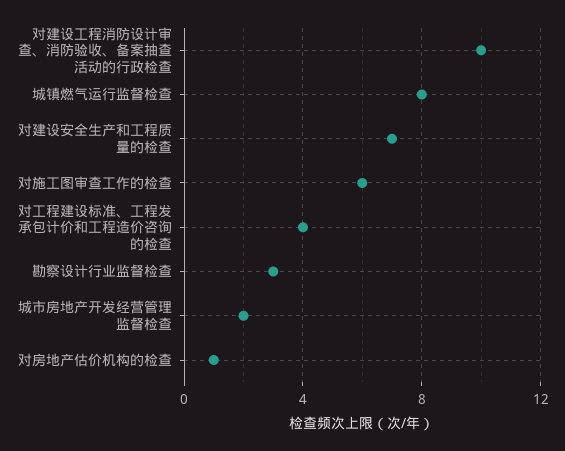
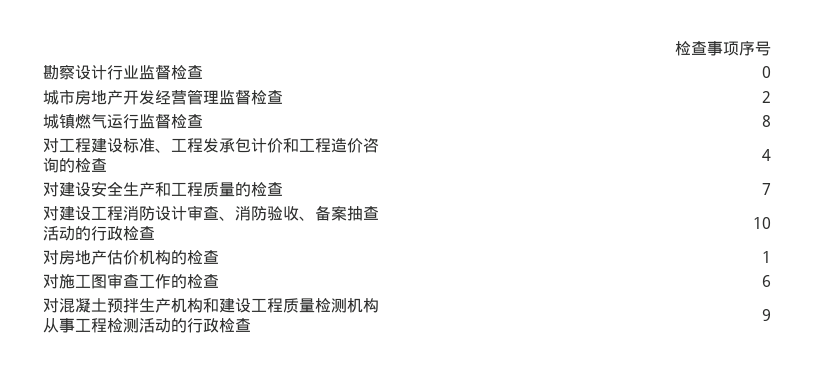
勘察设计行业监督检查: 3 -> 0
对混凝土预拌生产机构和建设工程质量检测机构从事工程检测活动的行政检查: none -> 9

